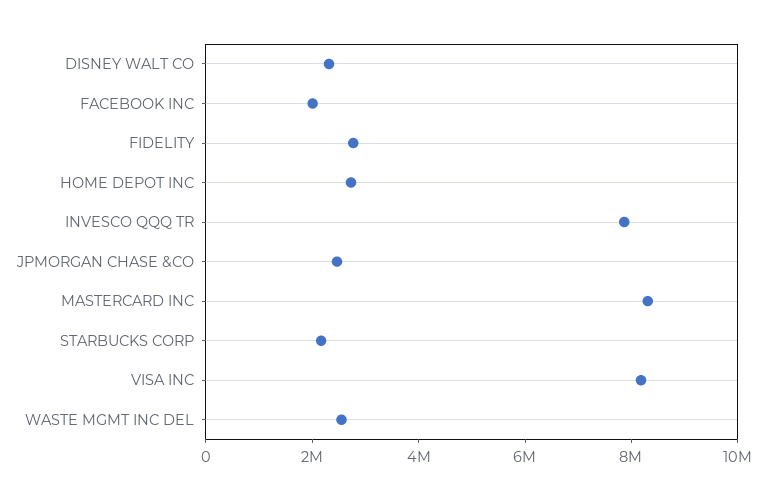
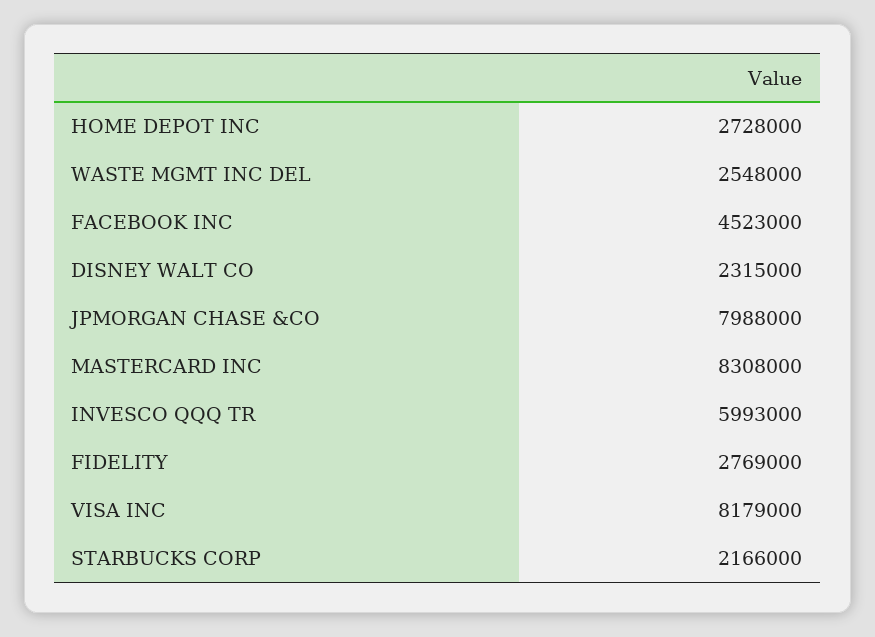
FACEBOOK INC: 2000000 -> 4523000
INVESCO QQQ TR: 8000000 -> 5993000
JPMORGAN CHASE &CO: 2500000 -> 7988000

